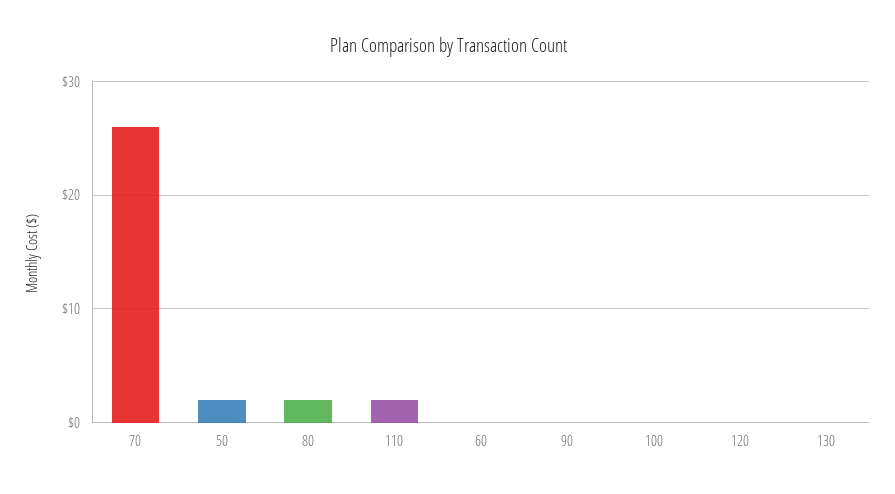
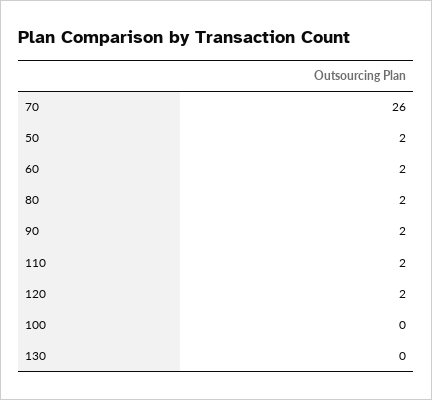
60: 0 -> 2
90: 0 -> 2
120: 0 -> 2

